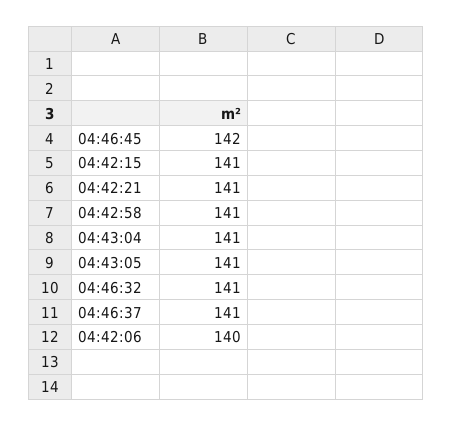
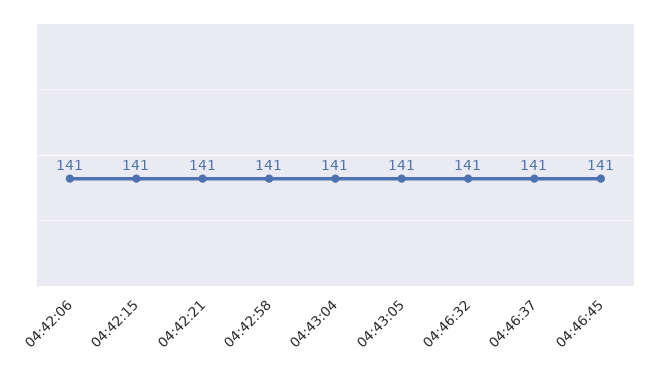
04:46:45: 142 -> 141
04:42:06: 140 -> 141

